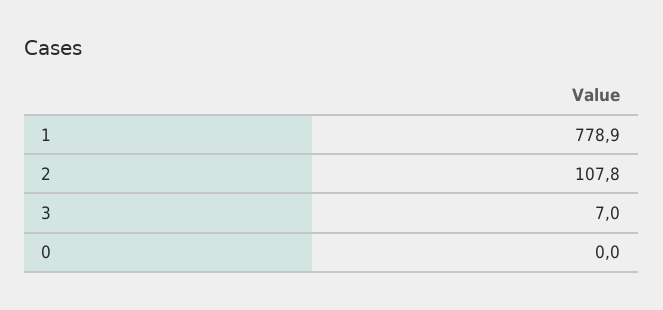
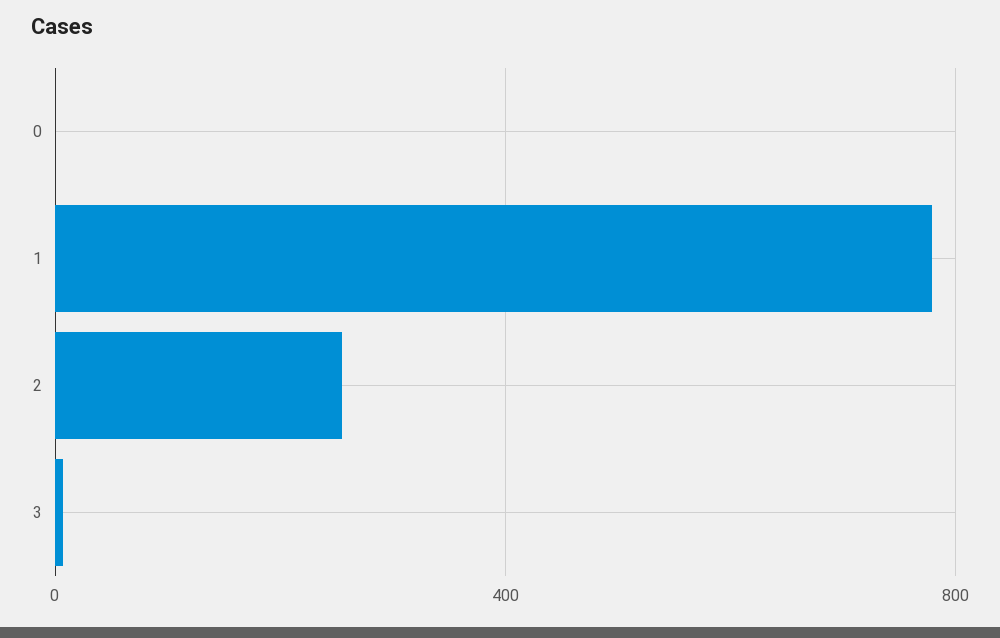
2: 107.8 -> 250

